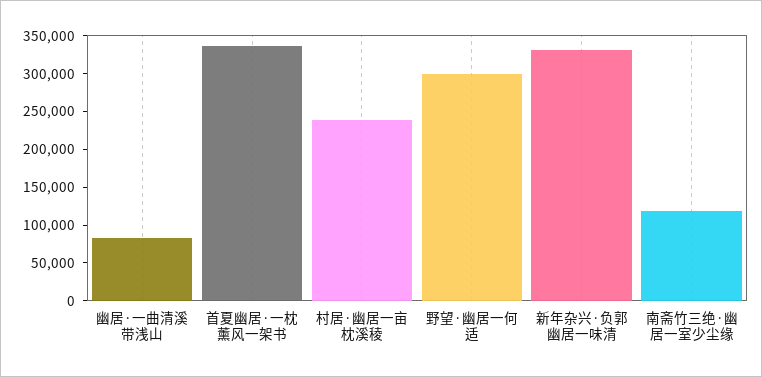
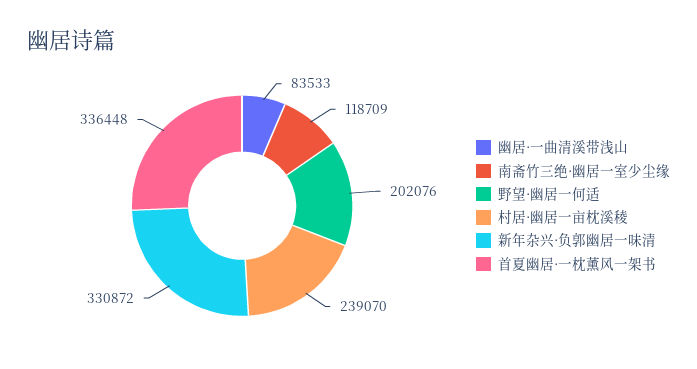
野望·幽居一何适: 300000 -> 202076

